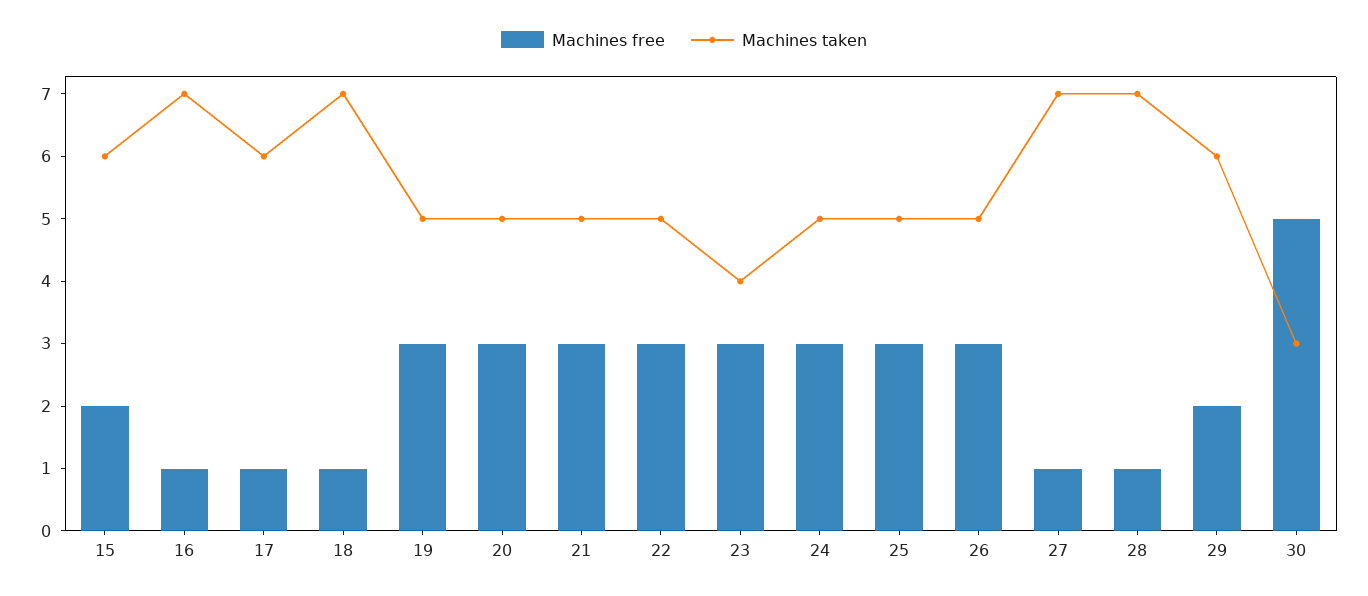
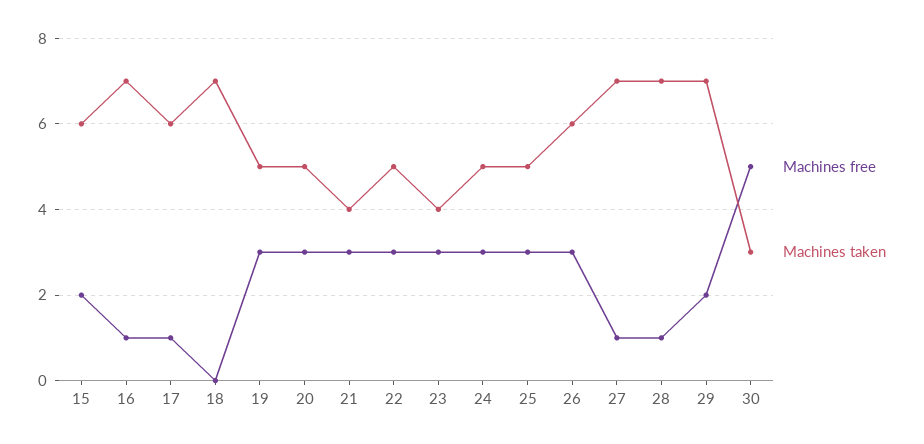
Machines free, 18: 1 -> 0
Machines taken, 21: 5 -> 4
Machines taken, 26: 5 -> 6
Machines taken, 29: 6 -> 7

